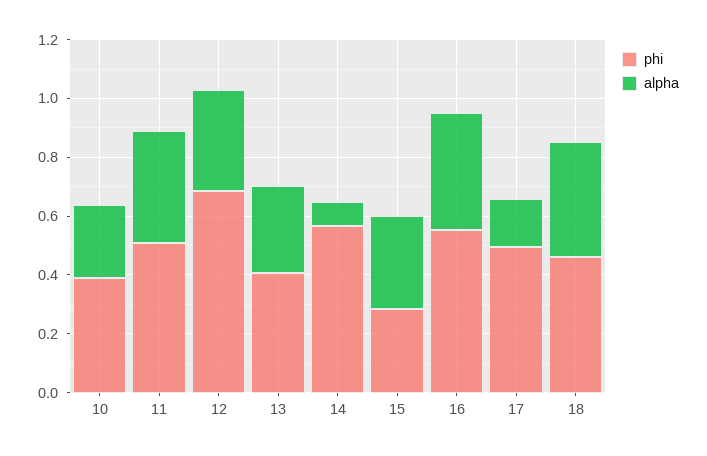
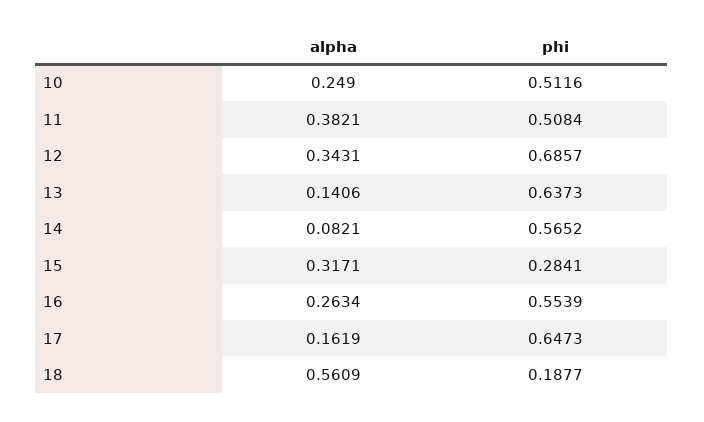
phi, 10: 0.4 -> 0.5116
phi, 13: 0.4 -> 0.6373
alpha, 13: 0.3 -> 0.1406
alpha, 16: 0.4 -> 0.2634
phi, 17: 0.5 -> 0.6473
phi, 18: 0.45 -> 0.1877
alpha, 18: 0.4 -> 0.5609

